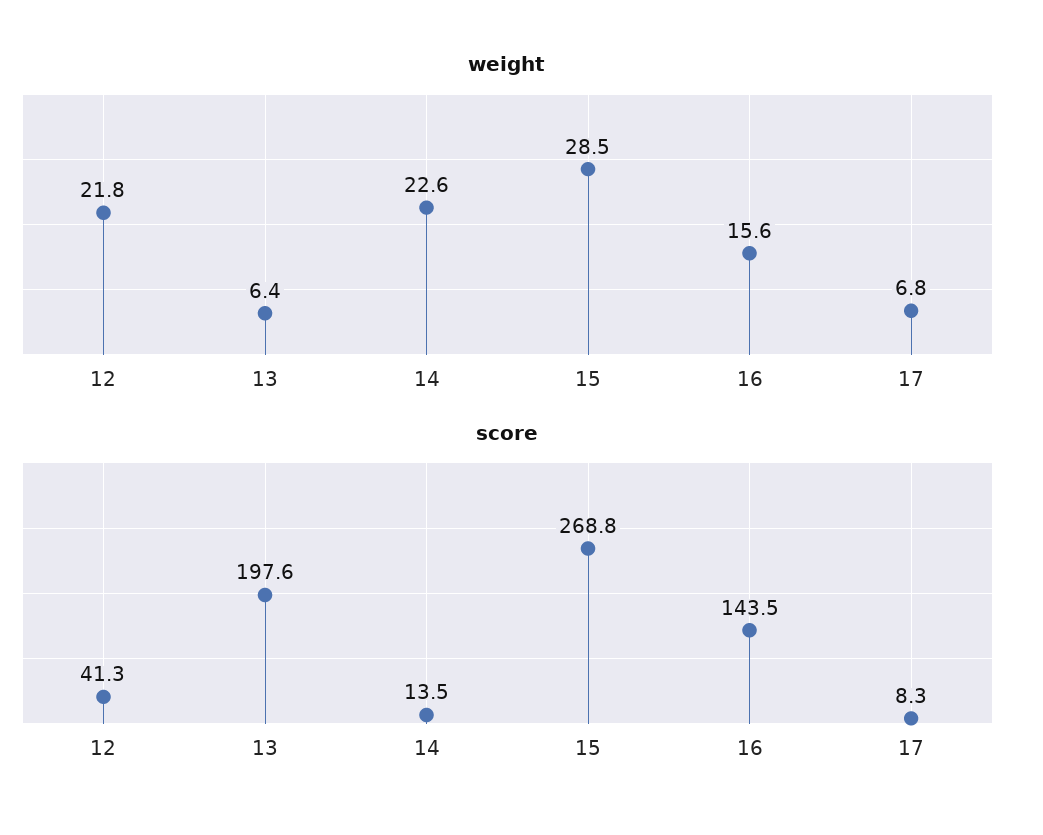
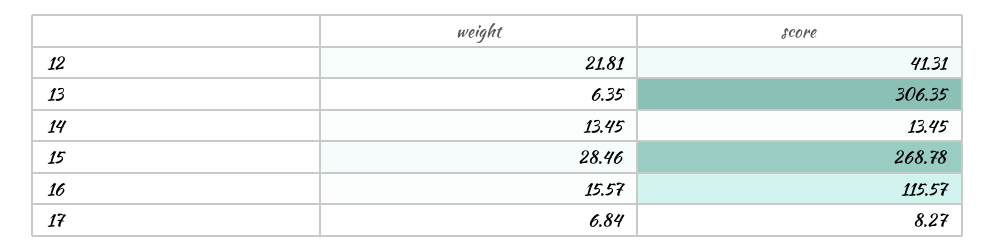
weight, 14: 22.6 -> 13.45
score, 13: 197.6 -> 306.35
score, 16: 143.5 -> 115.57

